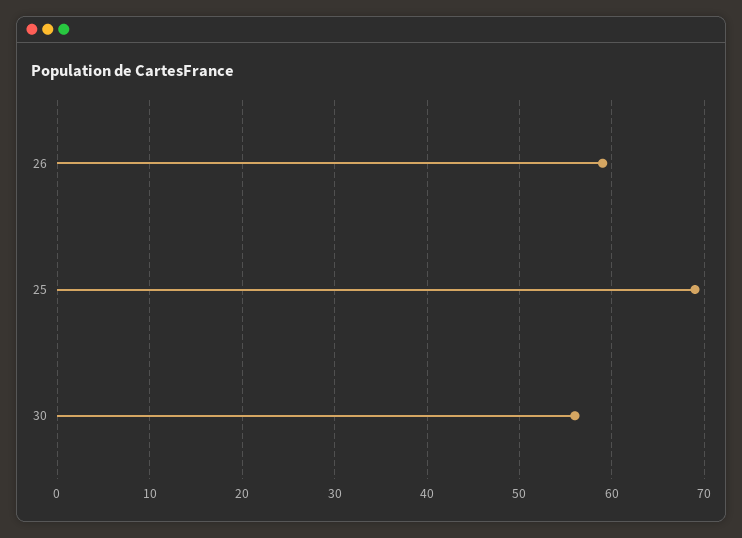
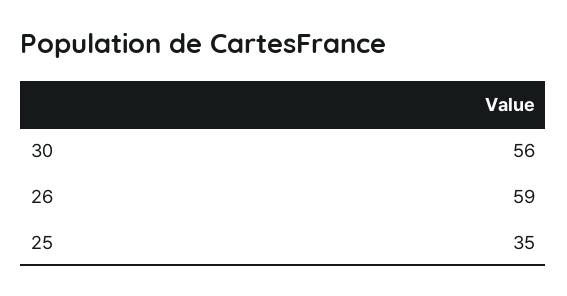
25: 69 -> 35

